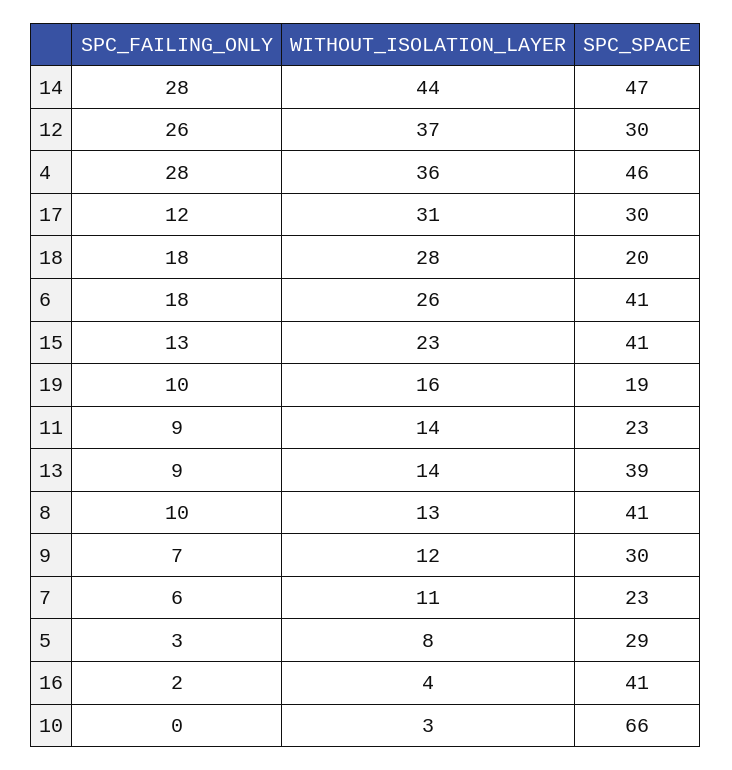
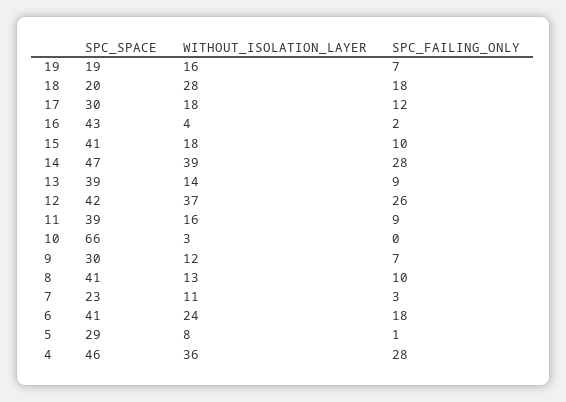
WITHOUT_ISOLATION_LAYER, 14: 44 -> 39
SPC_SPACE, 12: 30 -> 42
WITHOUT_ISOLATION_LAYER, 17: 31 -> 18
WITHOUT_ISOLATION_LAYER, 6: 26 -> 24
SPC_FAILING_ONLY, 15: 13 -> 10
WITHOUT_ISOLATION_LAYER, 15: 23 -> 18
SPC_FAILING_ONLY, 19: 10 -> 7
WITHOUT_ISOLATION_LAYER, 11: 14 -> 16
SPC_SPACE, 11: 23 -> 39
SPC_FAILING_ONLY, 7: 6 -> 3
SPC_FAILING_ONLY, 5: 3 -> 1
SPC_SPACE, 16: 41 -> 43

